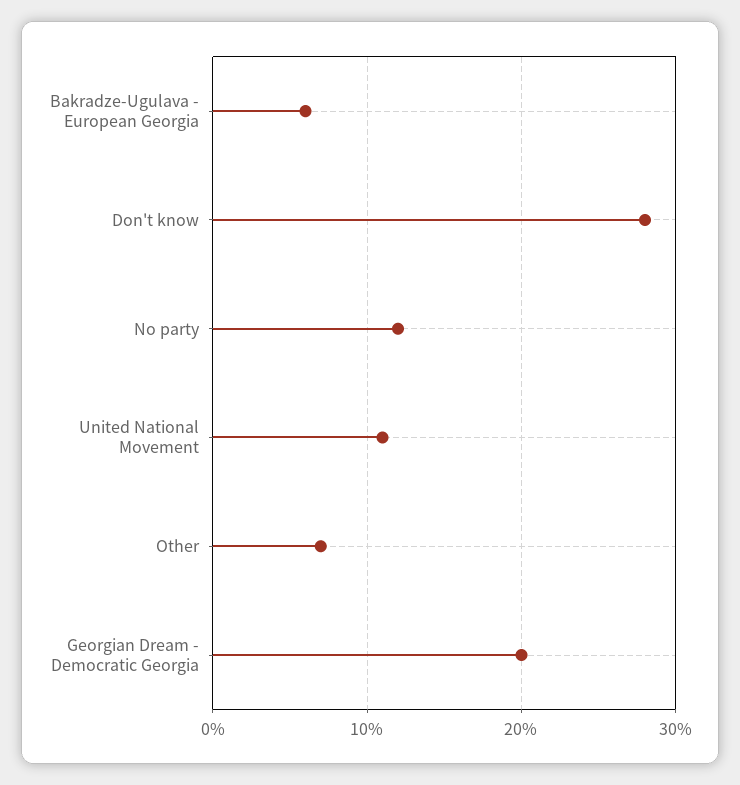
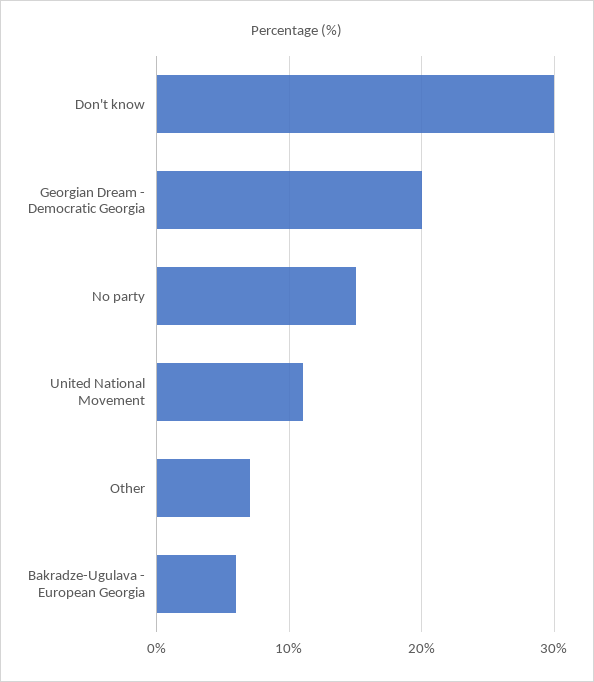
Don't know: 28 -> 30
No party: 12 -> 15

